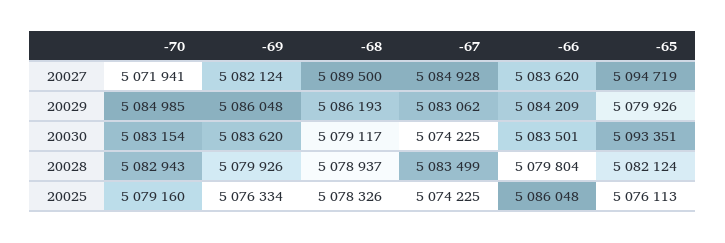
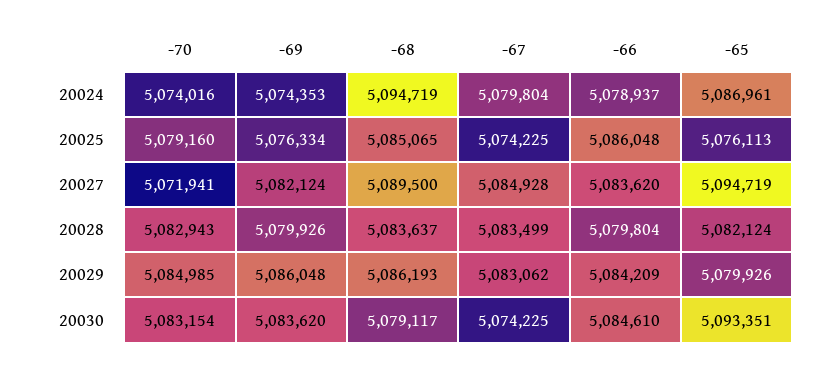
-66, 20030: 5083501 -> 5084610
-68, 20028: 5078937 -> 5083637
-68, 20025: 5078326 -> 5085065
-70, 20024: none -> 5074016
-69, 20024: none -> 5074353
-68, 20024: none -> 5094719
-67, 20024: none -> 5079804
-66, 20024: none -> 5078937
-65, 20024: none -> 5086961

